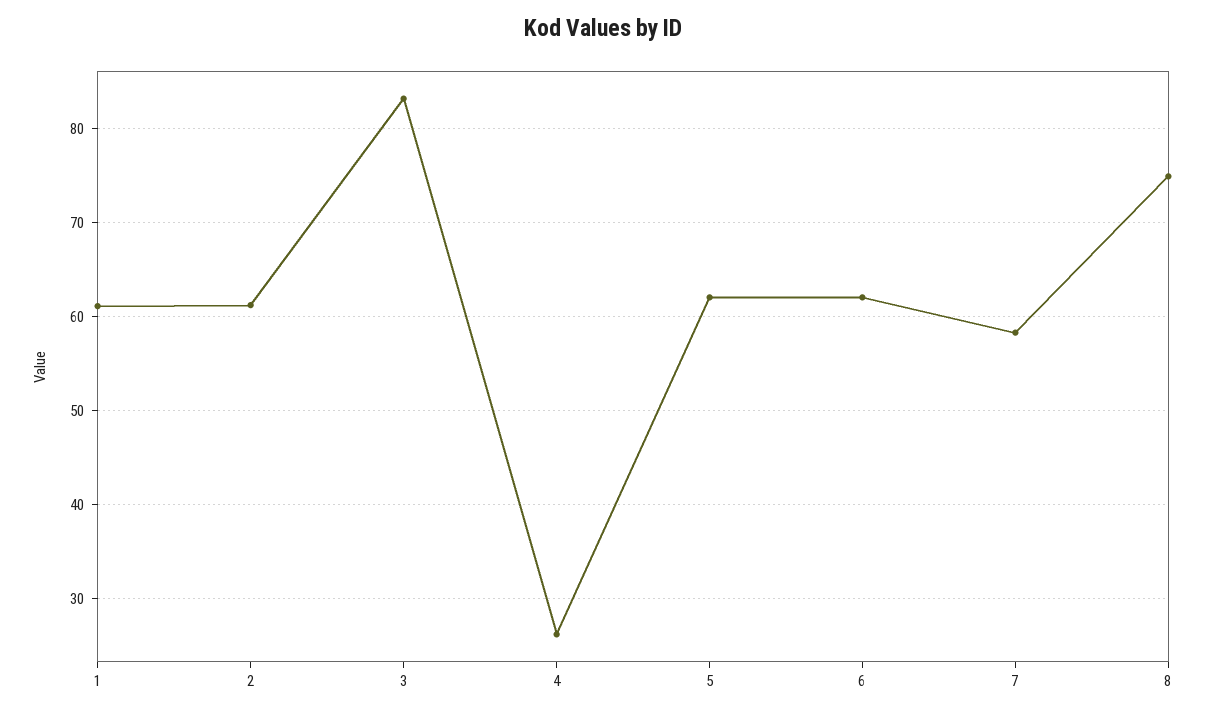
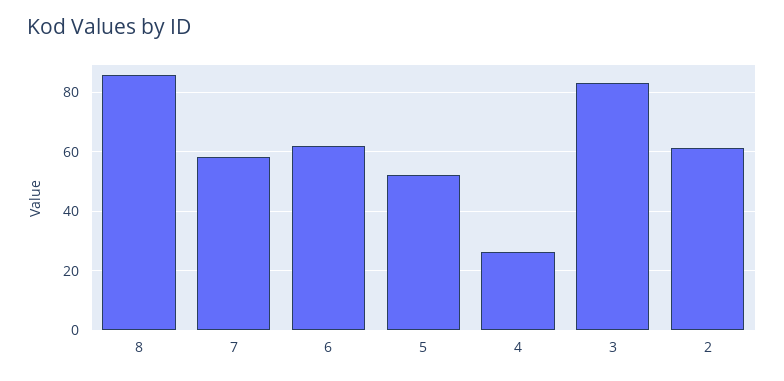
1: 61 -> none
5: 62 -> 52.5
8: 75 -> 85

